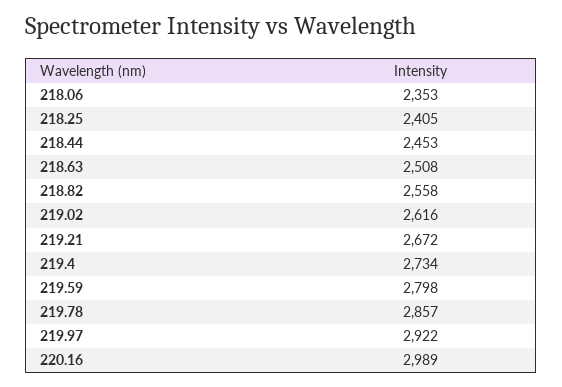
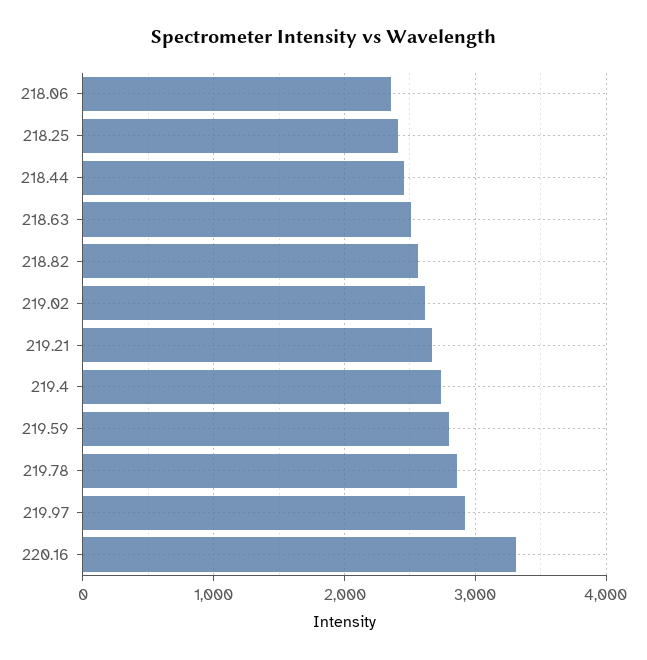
220.16: 2989 -> 3300

